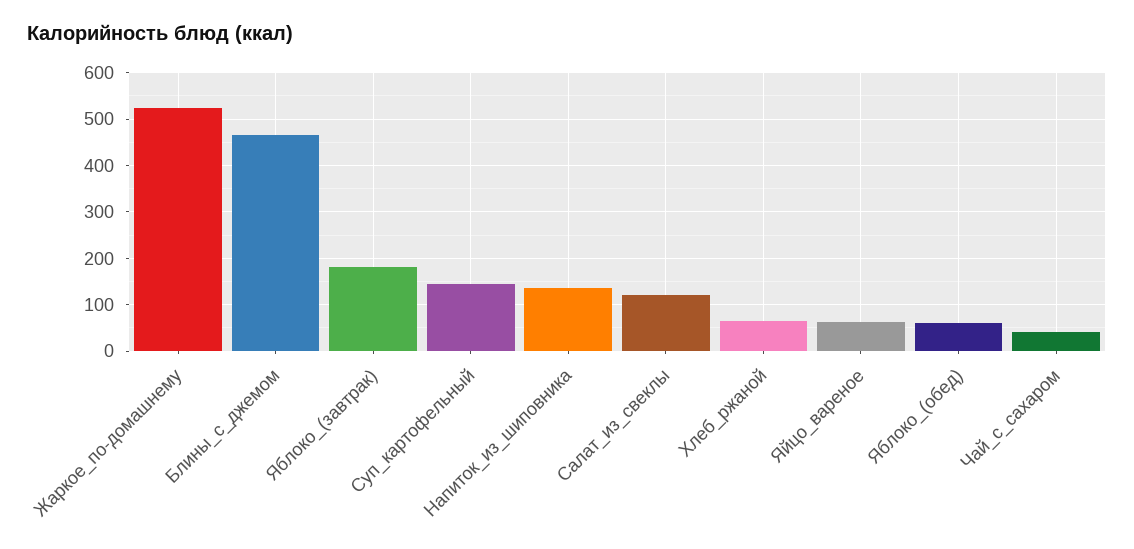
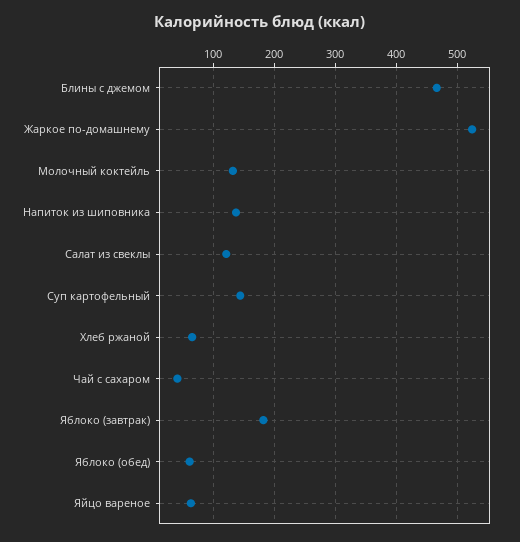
Молочный коктейль: none -> 130

